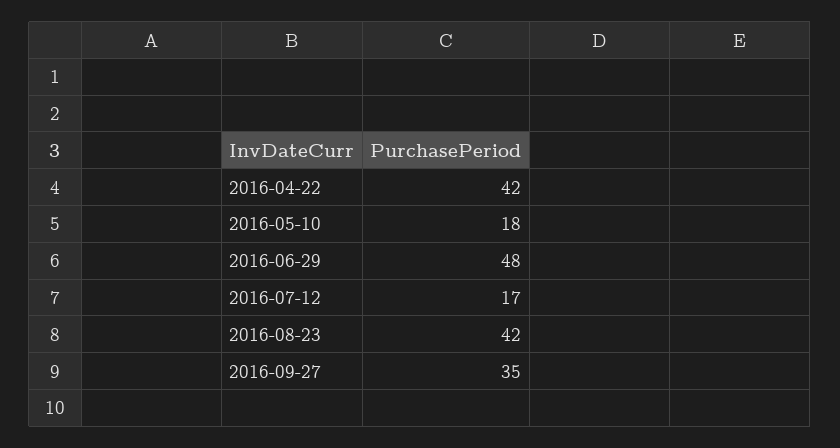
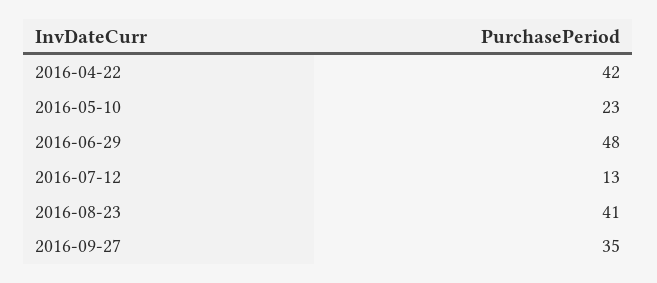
2016-05-10: 18 -> 23
2016-07-12: 17 -> 13
2016-08-23: 42 -> 41

